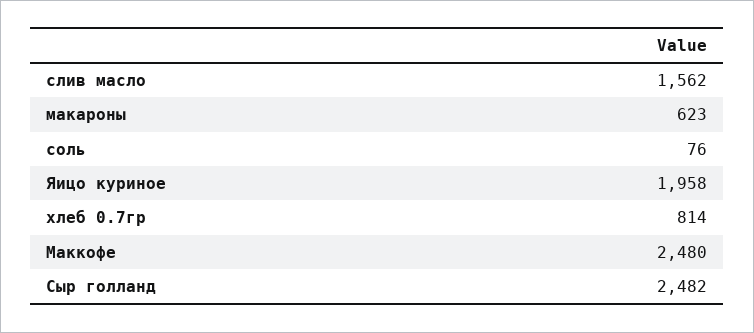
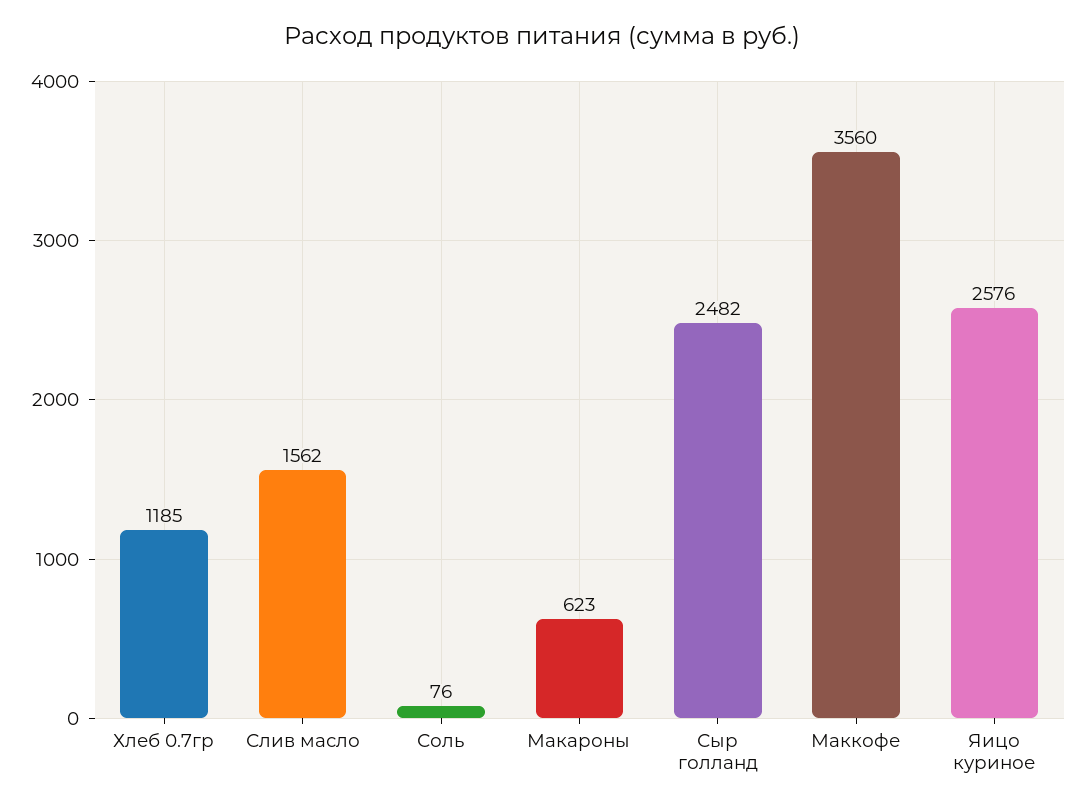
Яицо куриное: 1958 -> 2576
хлеб 0.7гр: 814 -> 1185
Маккофе: 2480 -> 3560

